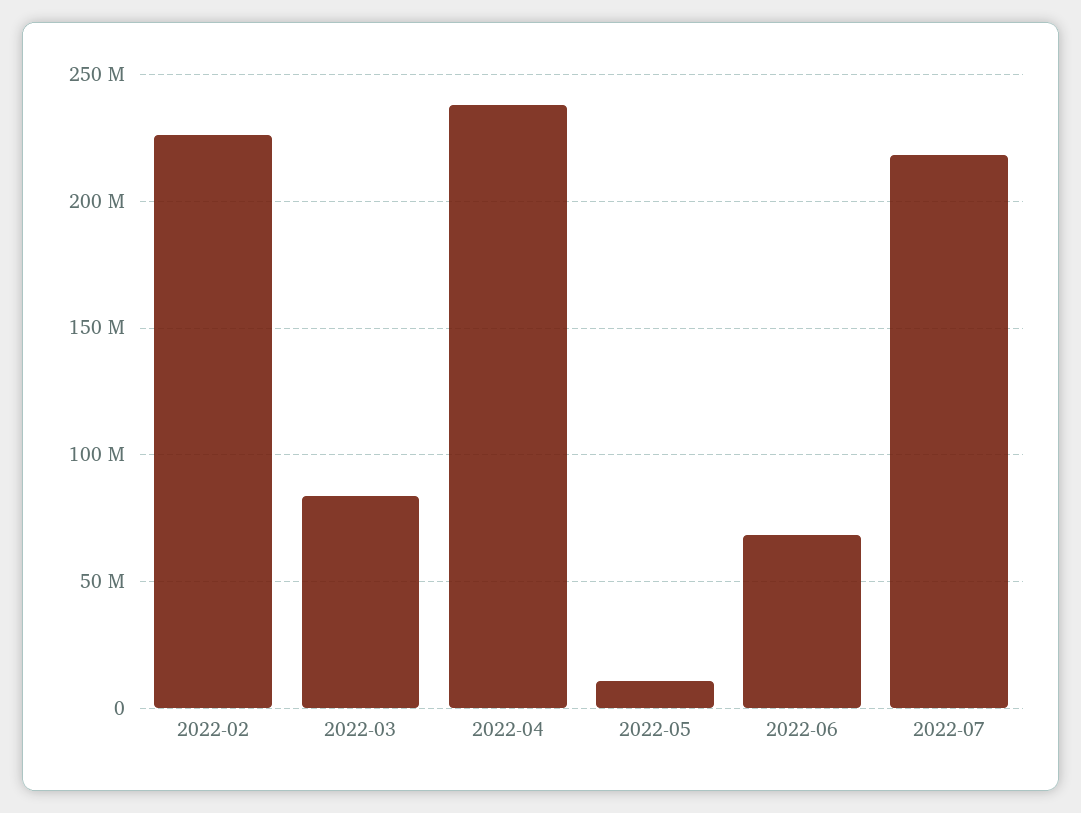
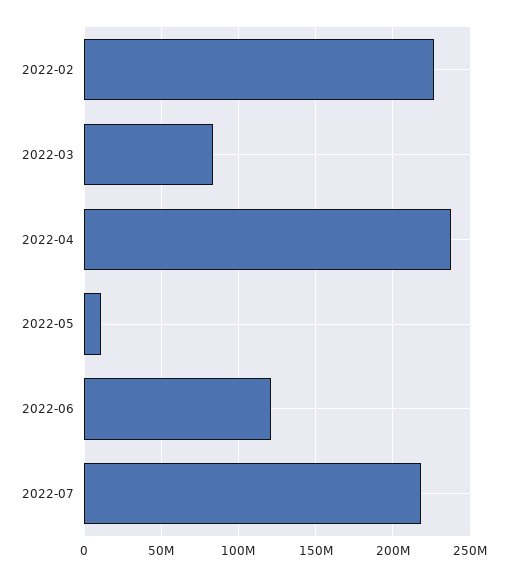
2022-06: 70000000 -> 120000000

